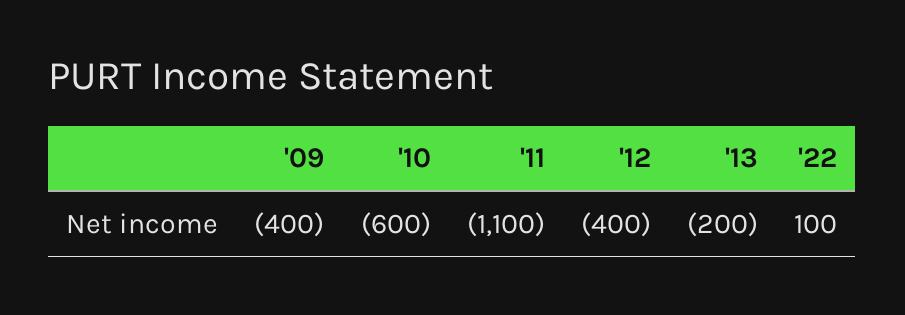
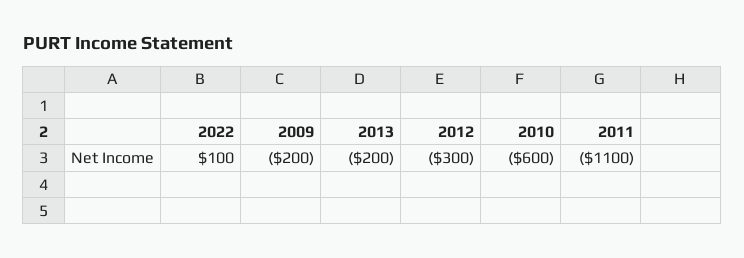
'09: -400 -> -200
'12: -400 -> -300

